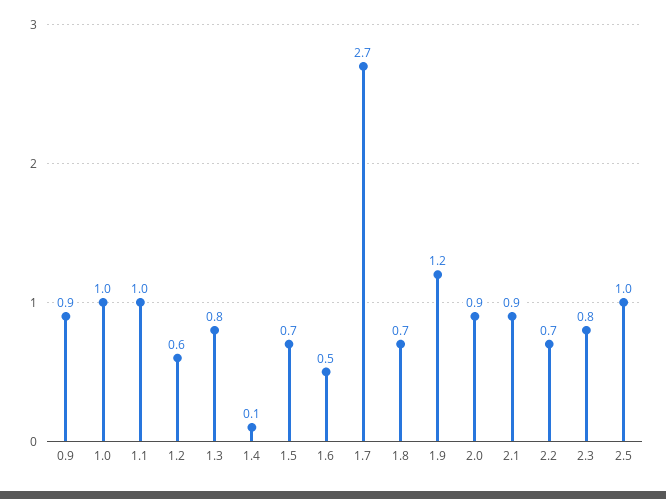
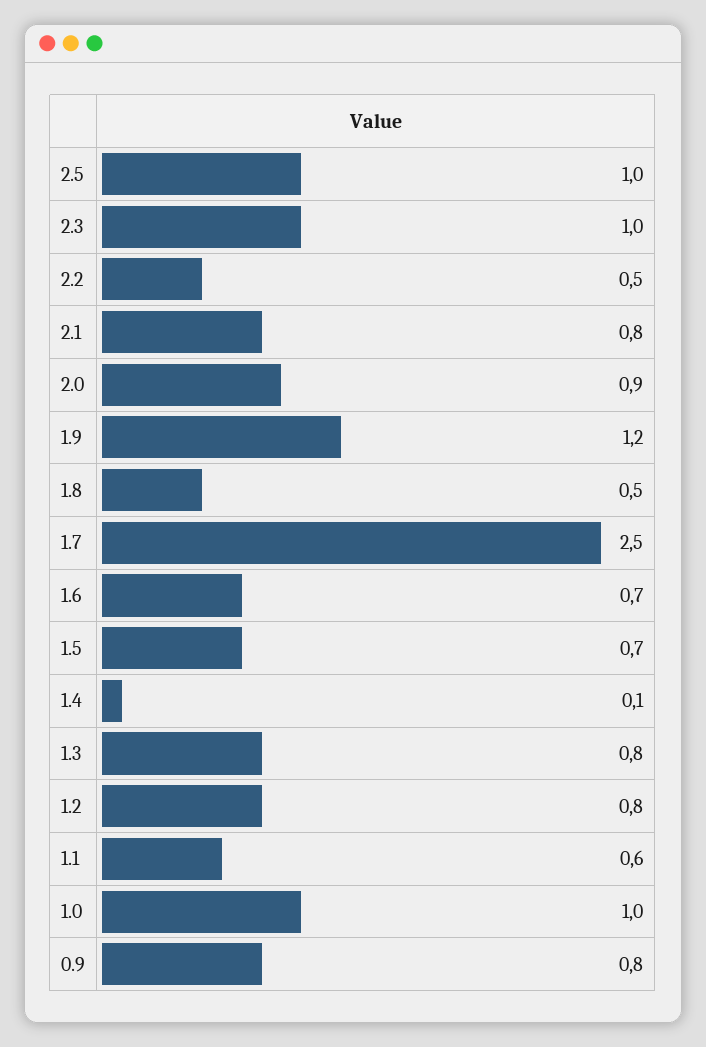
0.9: 0.9 -> 0.8
1.1: 1 -> 0.6
1.2: 0.6 -> 0.8
1.6: 0.5 -> 0.7
1.7: 2.7 -> 2.5
1.8: 0.7 -> 0.5
2.1: 0.9 -> 0.8
2.2: 0.7 -> 0.5
2.3: 0.8 -> 1

